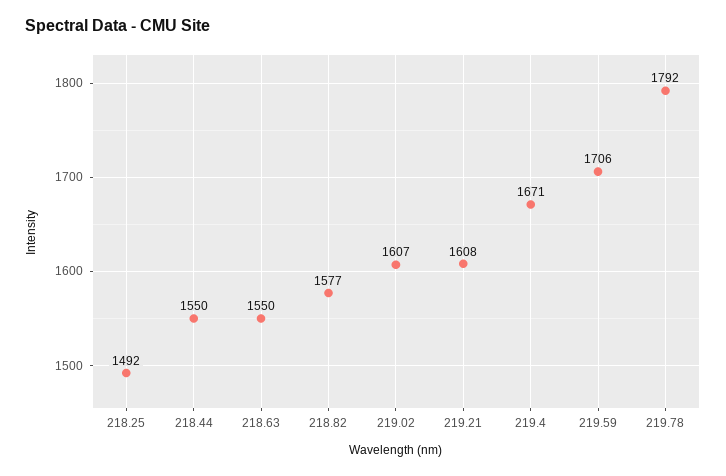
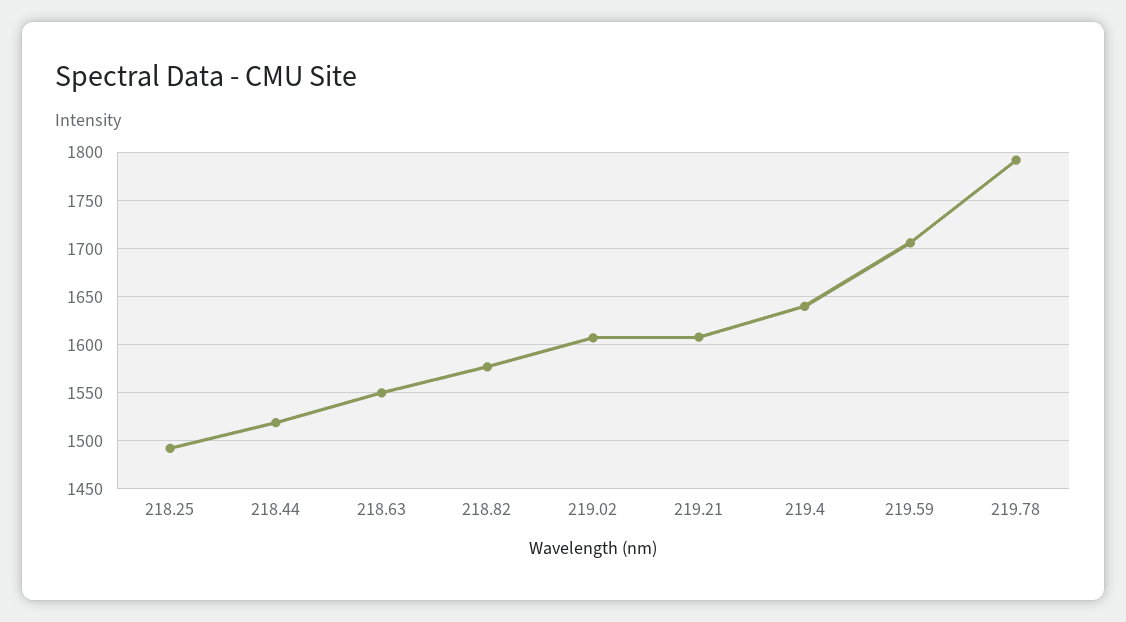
218.44: 1550 -> 1520
219.4: 1671 -> 1640

